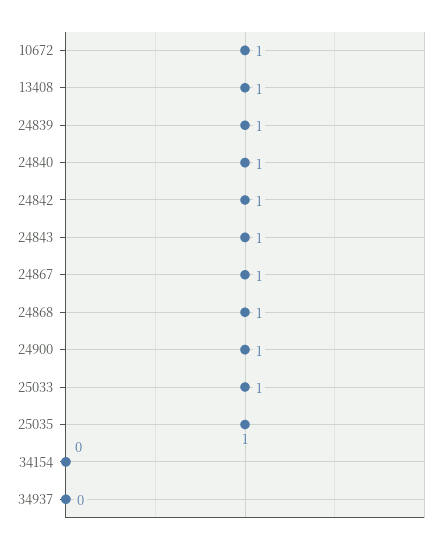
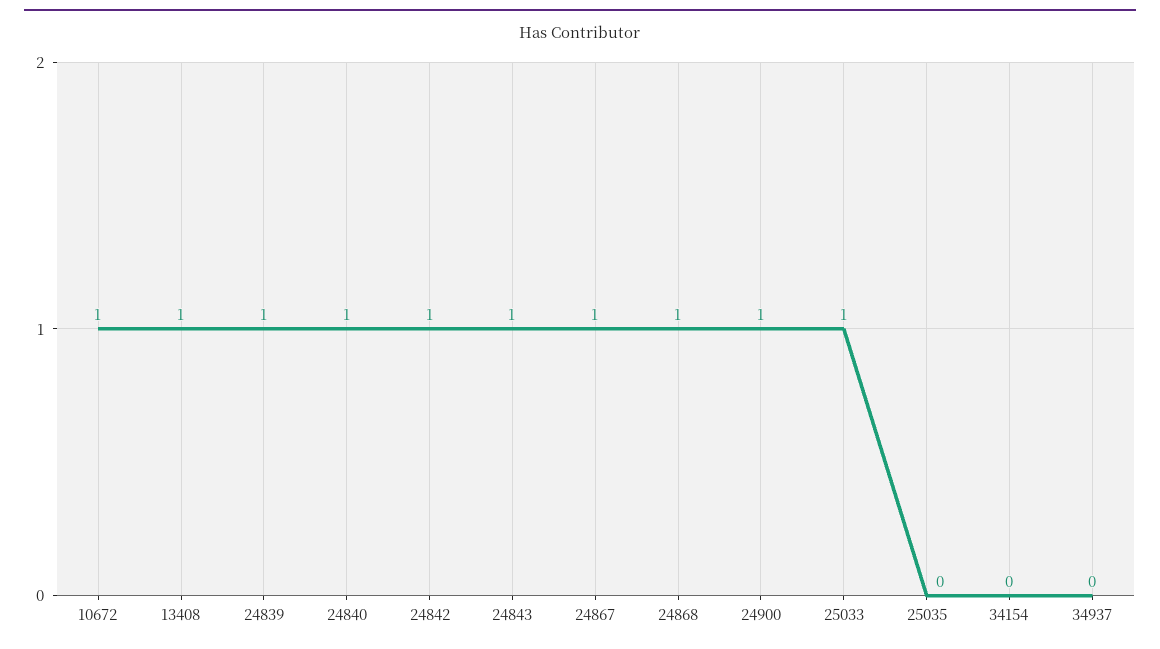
25035: 1 -> 0

